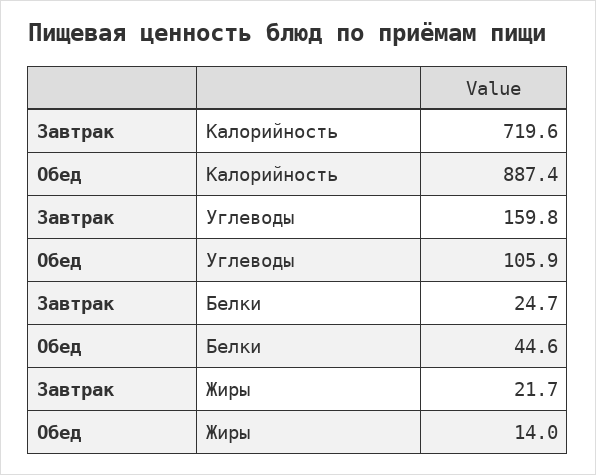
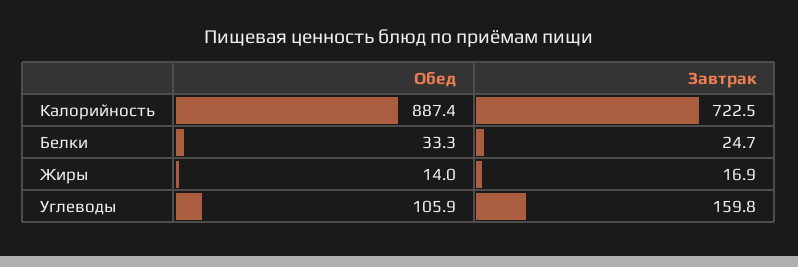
Завтрак, Калорийность: 719.6 -> 722.5
Обед, Белки: 44.6 -> 33.3
Завтрак, Жиры: 21.7 -> 16.9

